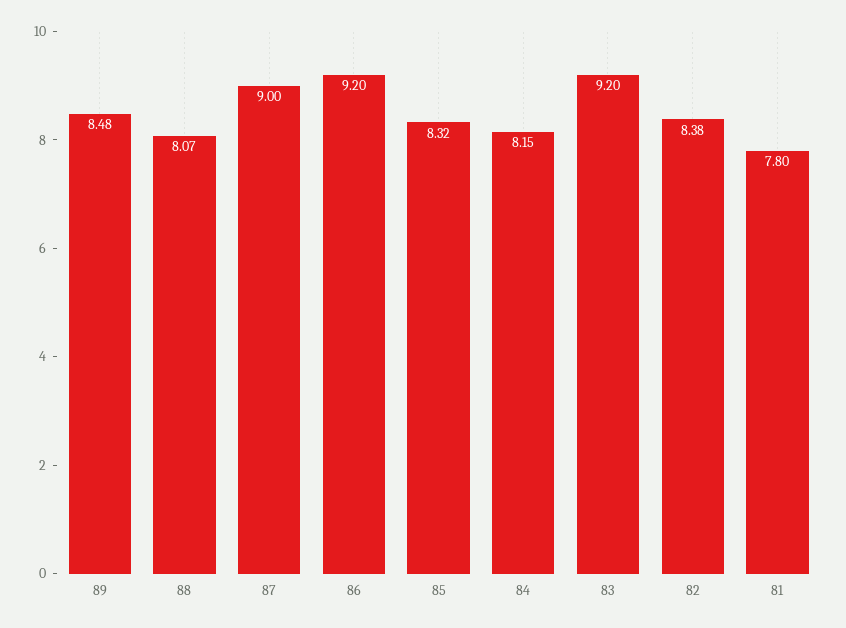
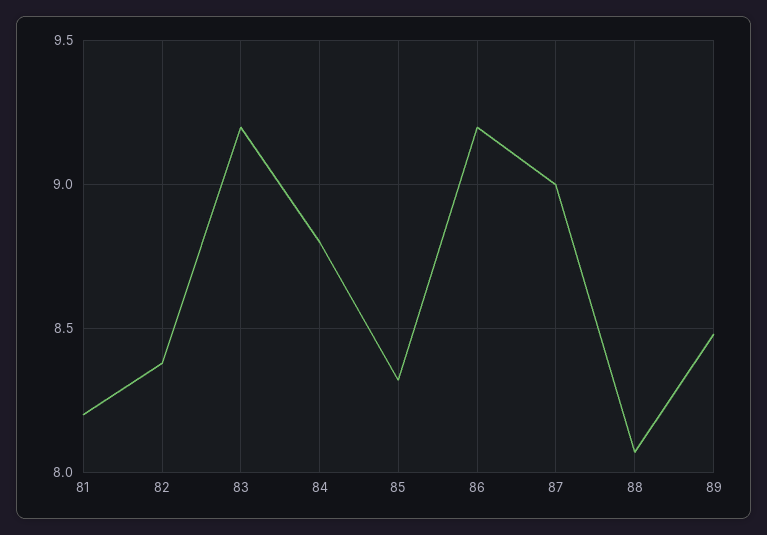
84: 8.15 -> 8.8
81: 7.8 -> 8.2

